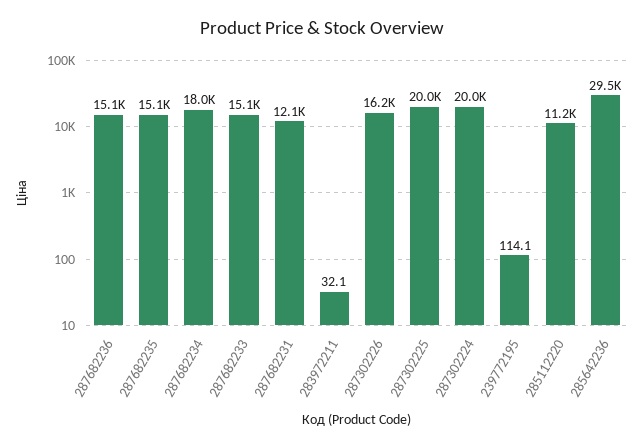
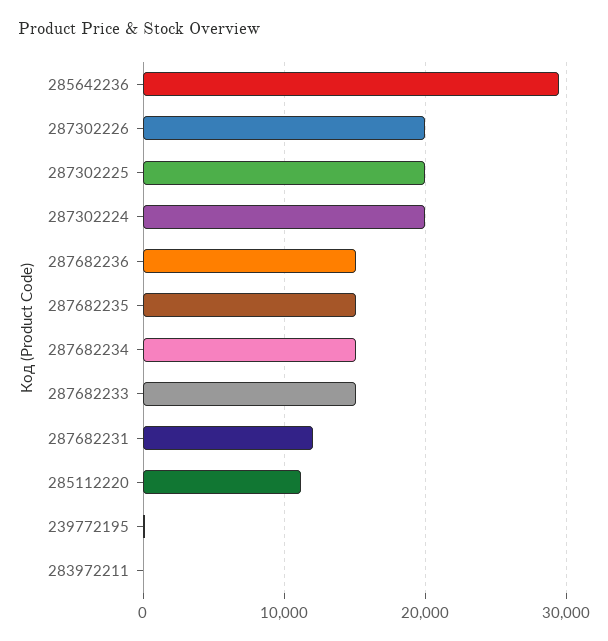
287682234: 18000 -> 15000
287302226: 16200 -> 20000

